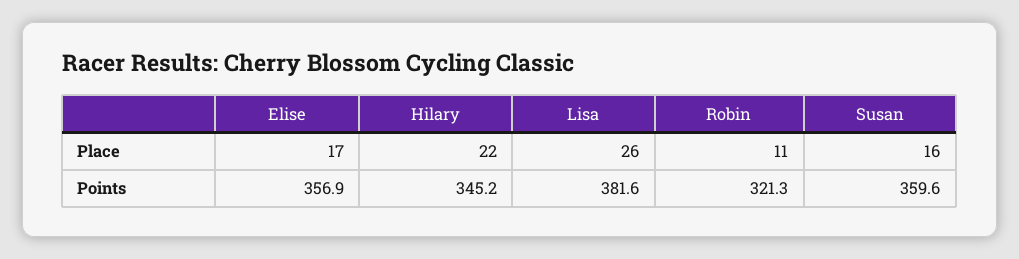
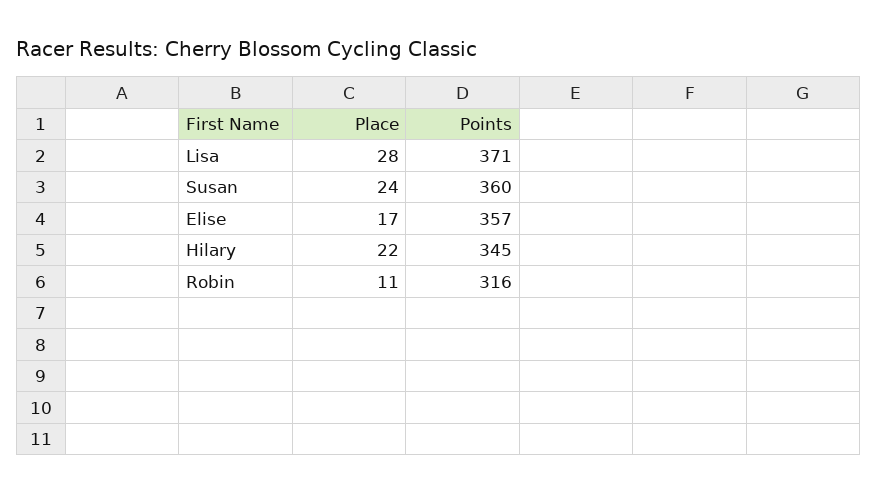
Lisa, Place: 26 -> 28
Susan, Place: 16 -> 24
Lisa, Points: 381.6 -> 371
Robin, Points: 321.3 -> 316

